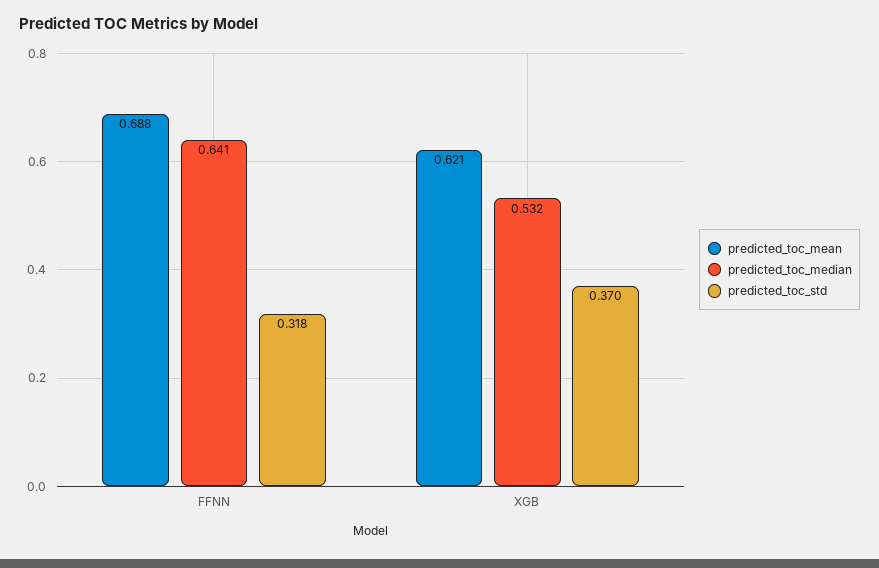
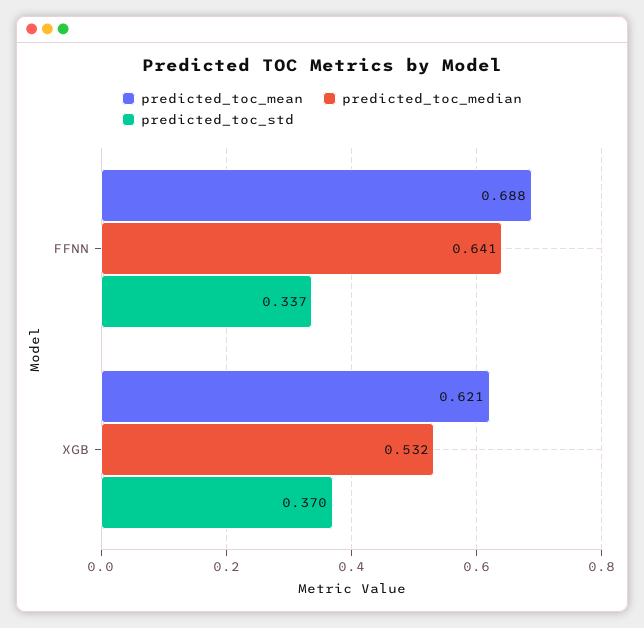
predicted_toc_std, FFNN: 0.318 -> 0.337

